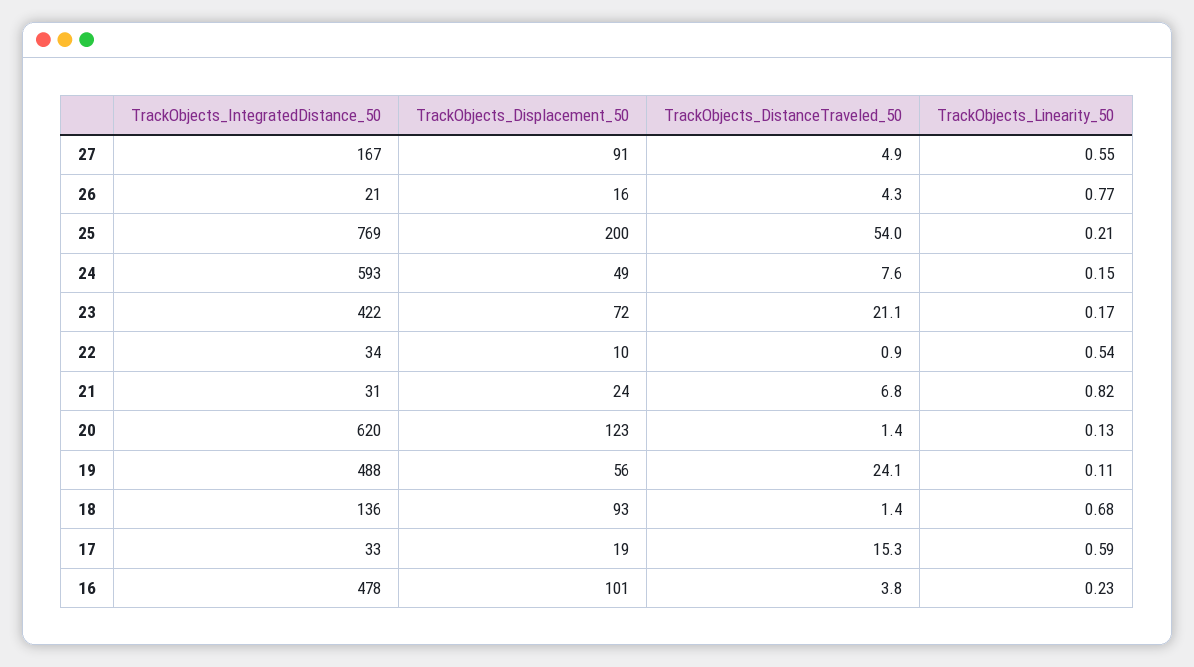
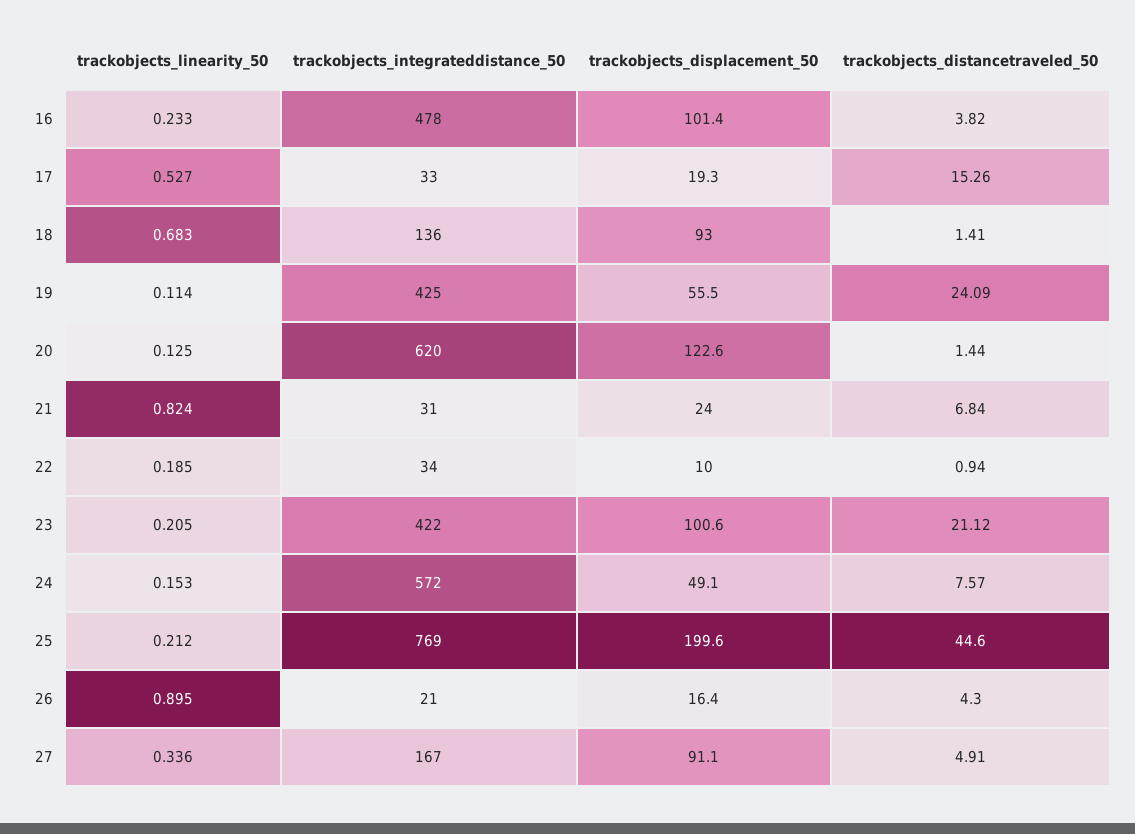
TrackObjects_Linearity_50, 27: 0.55 -> 0.336
TrackObjects_Linearity_50, 26: 0.77 -> 0.895
TrackObjects_DistanceTraveled_50, 25: 54 -> 44.6
TrackObjects_IntegratedDistance_50, 24: 593 -> 572
TrackObjects_Displacement_50, 23: 72 -> 100.6
TrackObjects_Linearity_50, 23: 0.17 -> 0.205
TrackObjects_Linearity_50, 22: 0.54 -> 0.185
TrackObjects_IntegratedDistance_50, 19: 488 -> 425
TrackObjects_Linearity_50, 17: 0.59 -> 0.527

